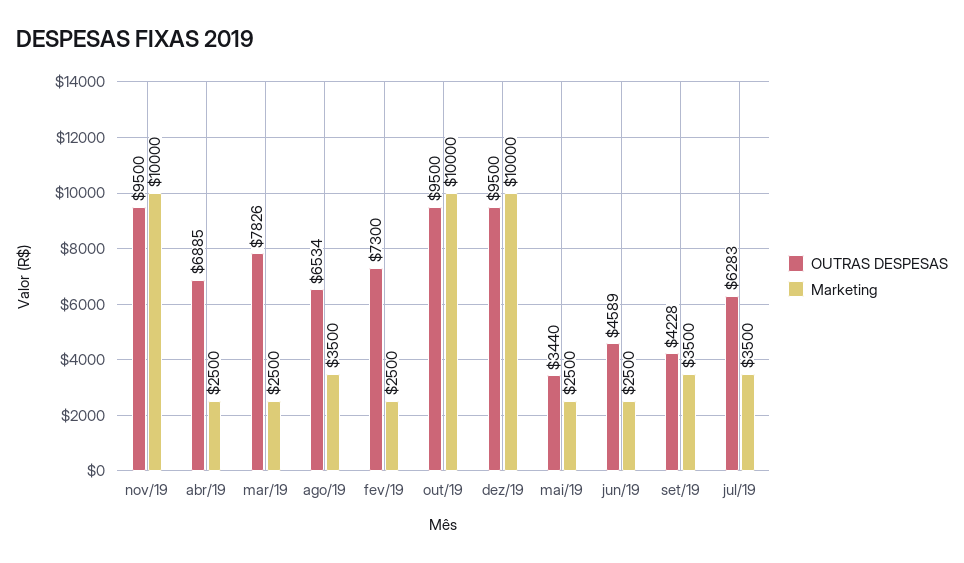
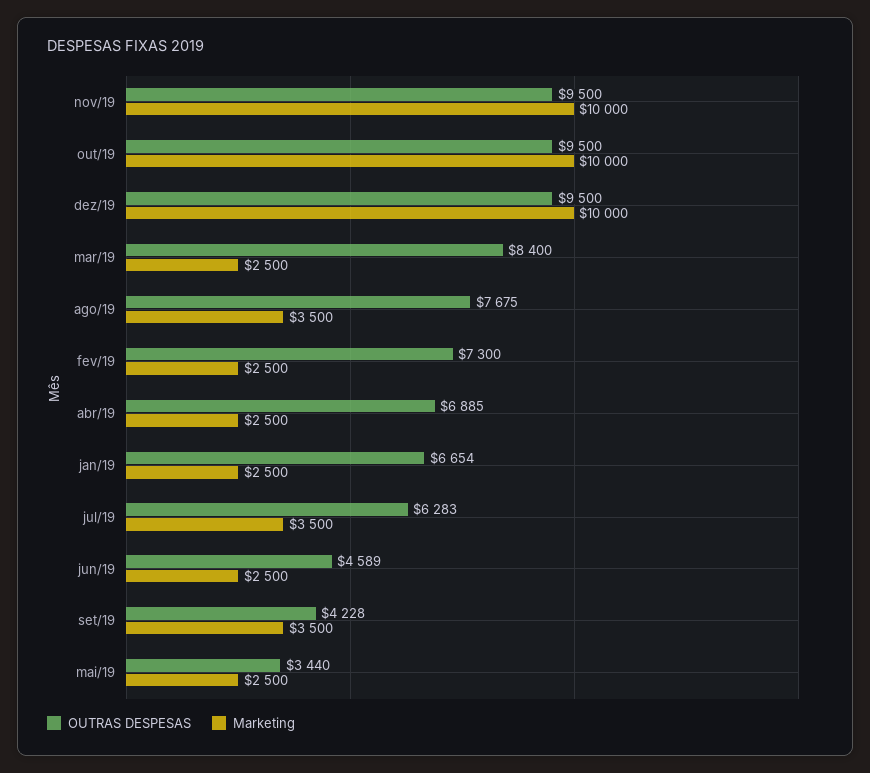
OUTRAS DESPESAS, mar/19: 7826 -> 8400
OUTRAS DESPESAS, ago/19: 6534 -> 7675
OUTRAS DESPESAS, jan/19: none -> 6654
Marketing, jan/19: none -> 2500

